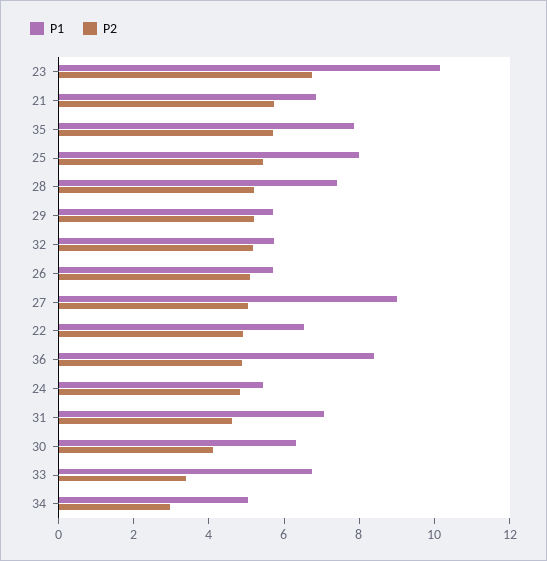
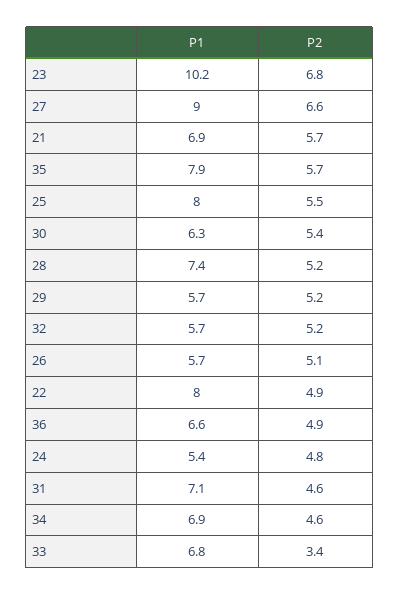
P2, 27: 5 -> 6.6
P1, 22: 6.5 -> 8
P1, 36: 8.5 -> 6.6
P2, 30: 4 -> 5.4
P1, 34: 5 -> 6.9
P2, 34: 3 -> 4.6

